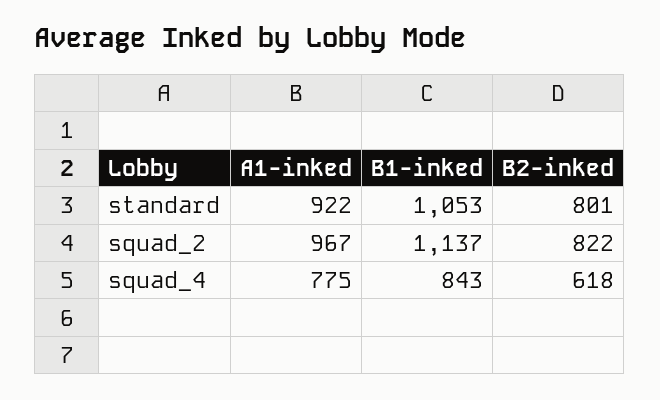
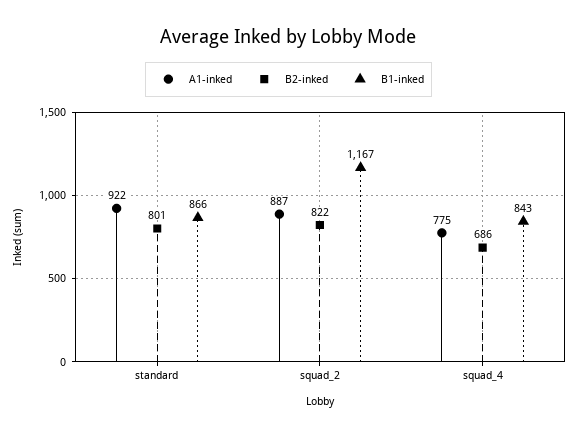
B1-inked, standard: 1053 -> 866
A1-inked, squad_2: 967 -> 887
B1-inked, squad_2: 1137 -> 1167
B2-inked, squad_4: 618 -> 686

